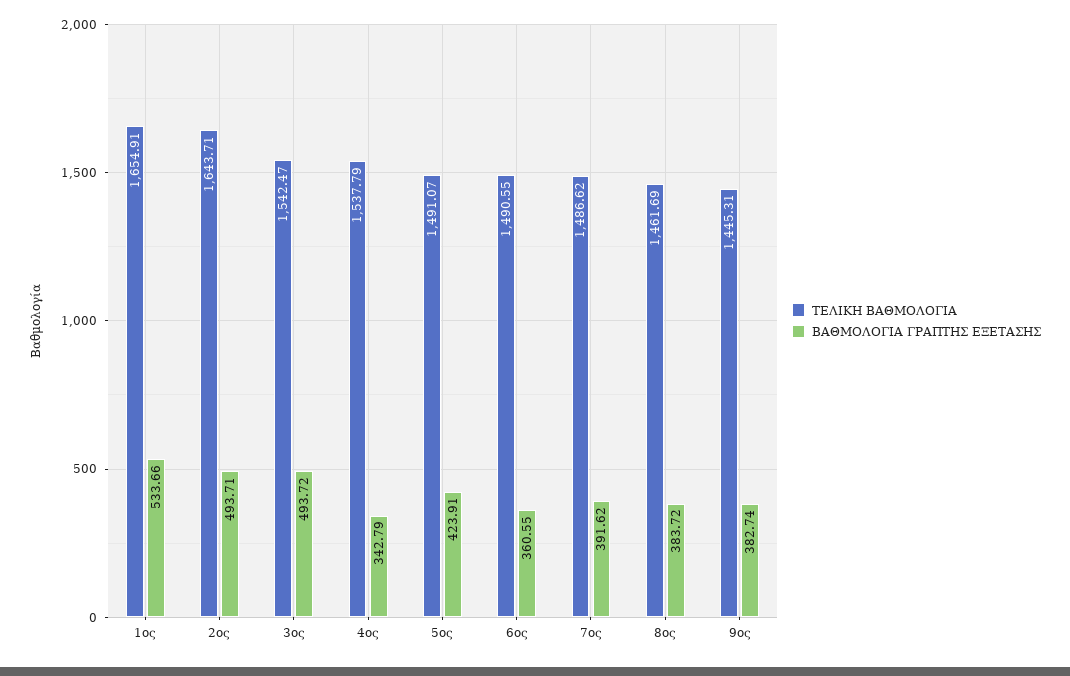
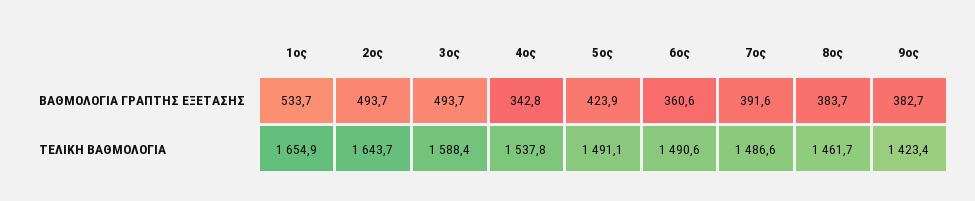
ΤΕΛΙΚΗ ΒΑΘΜΟΛΟΓΙΑ, 3ος: 1542.47 -> 1588.4
ΤΕΛΙΚΗ ΒΑΘΜΟΛΟΓΙΑ, 9ος: 1445.31 -> 1423.4

